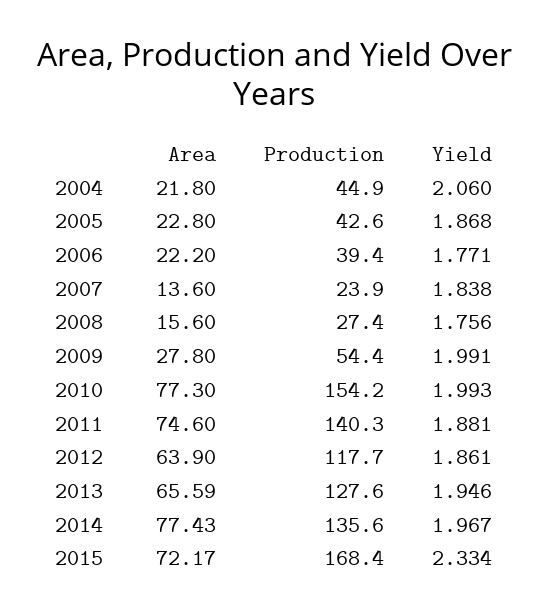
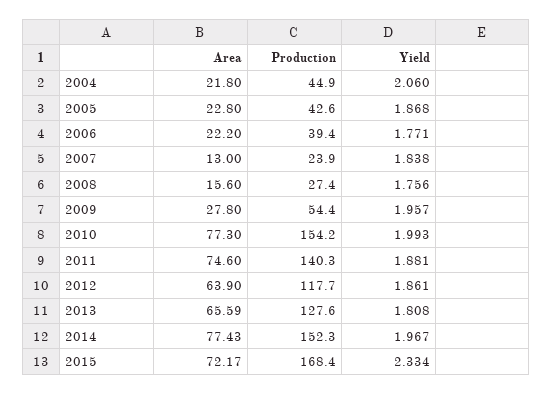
Area, 2007: 13.6 -> 13
Yield, 2009: 1.991 -> 1.957
Yield, 2013: 1.946 -> 1.808
Production, 2014: 135.6 -> 152.3

